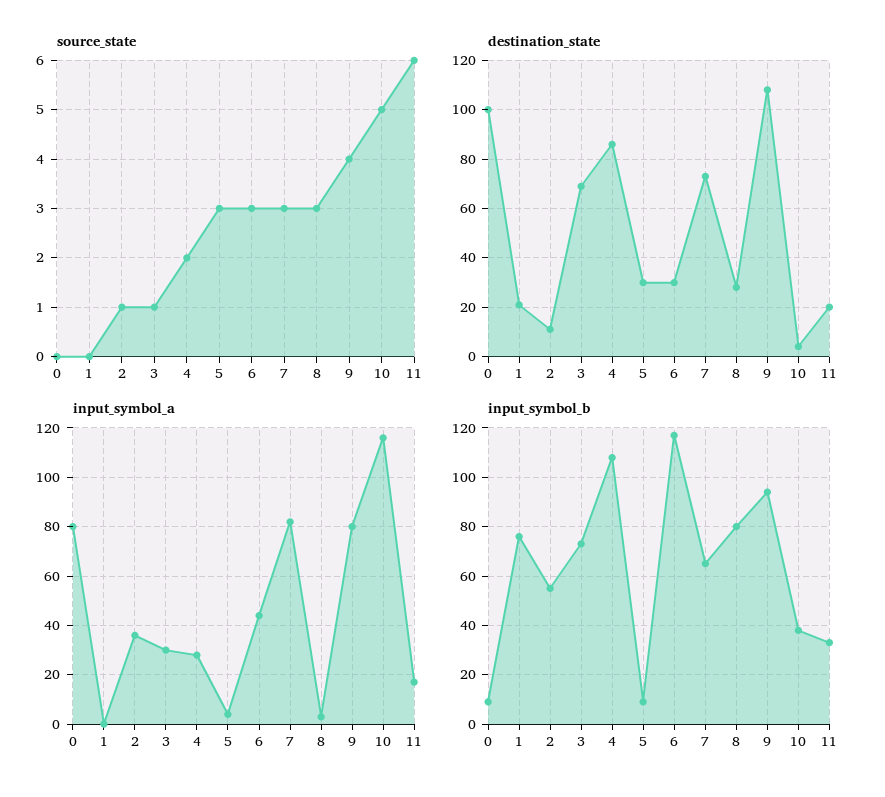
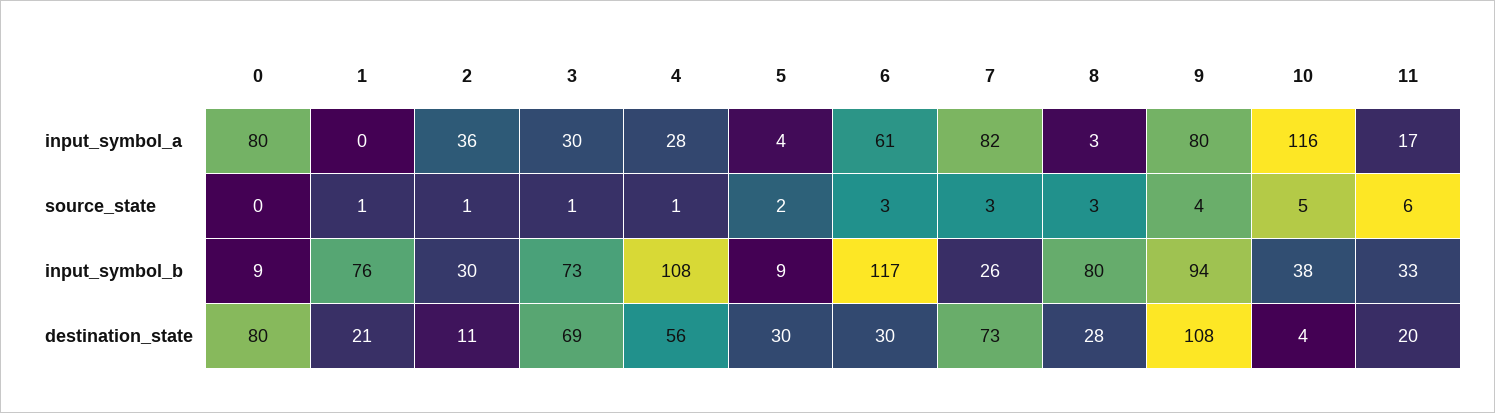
source_state, 1: 0 -> 1
source_state, 4: 2 -> 1
source_state, 5: 3 -> 2
destination_state, 0: 100 -> 80
destination_state, 4: 85 -> 56
input_symbol_a, 6: 45 -> 61
input_symbol_b, 2: 55 -> 30
input_symbol_b, 7: 65 -> 26

